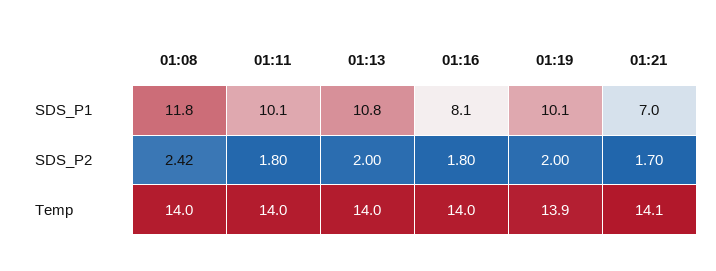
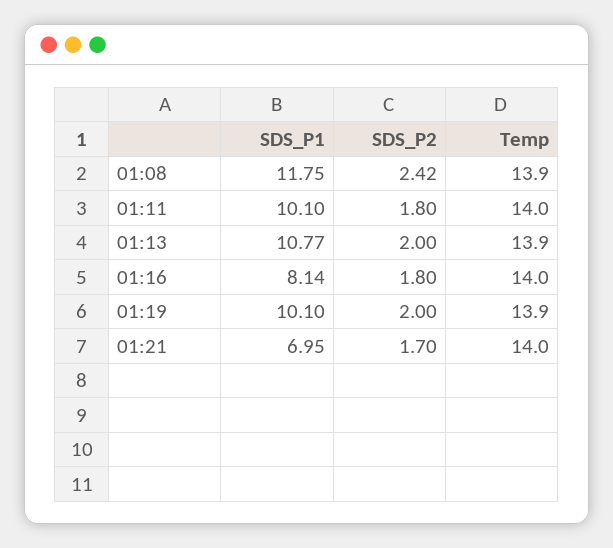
01:08, Temp: 14 -> 13.9
01:13, Temp: 14 -> 13.9
01:21, Temp: 14.1 -> 14

